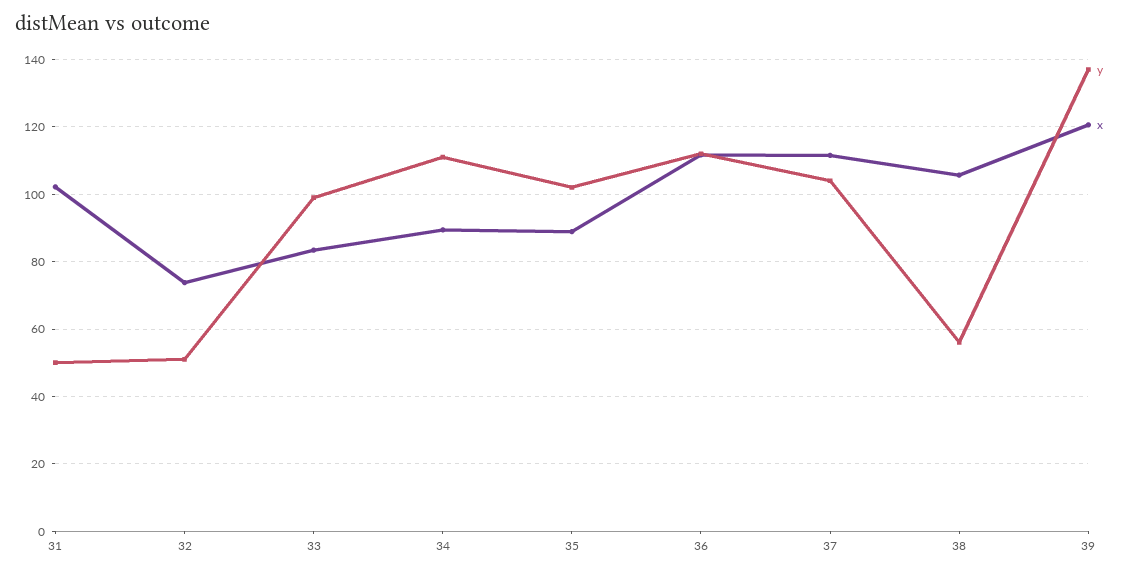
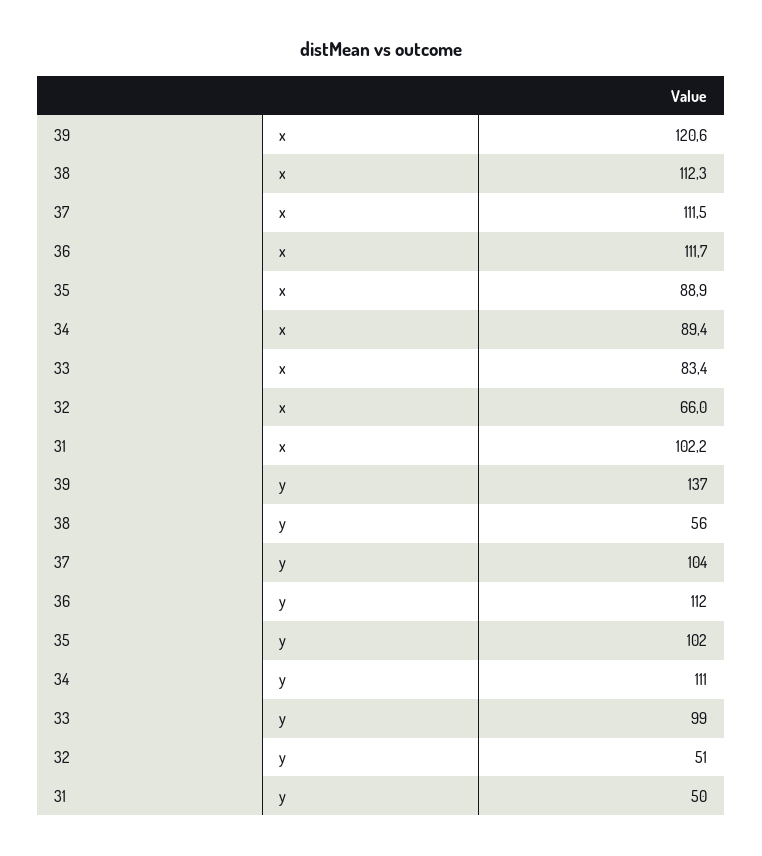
x, 32: 74 -> 66
x, 38: 106 -> 112.3

